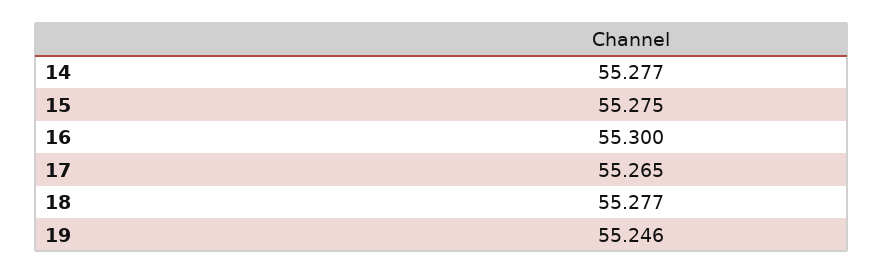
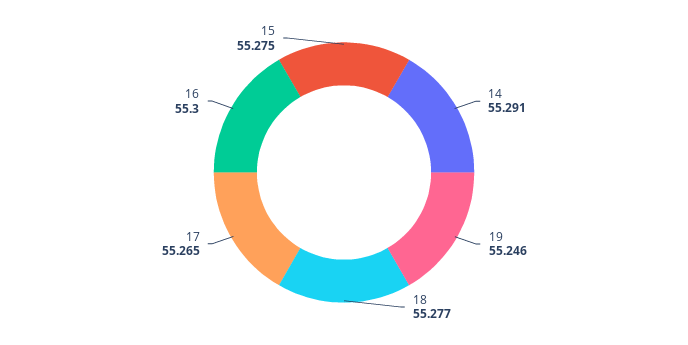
14: 55.277 -> 55.291

